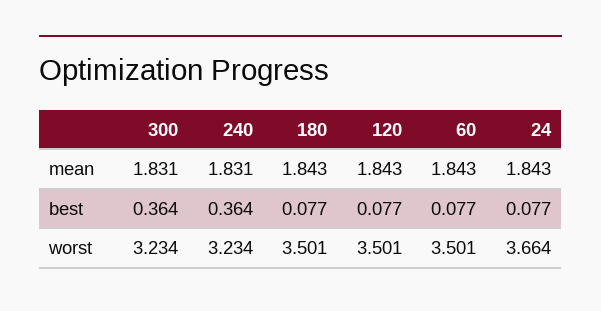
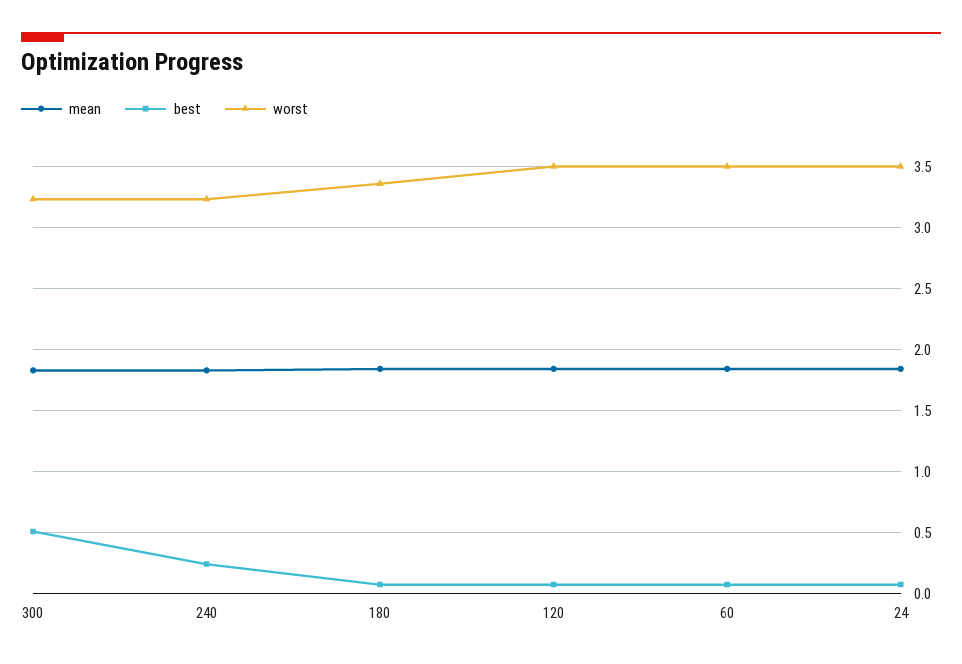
best, 300: 0.364 -> 0.5
best, 240: 0.364 -> 0.25
worst, 180: 3.501 -> 3.35
worst, 24: 3.664 -> 3.5

